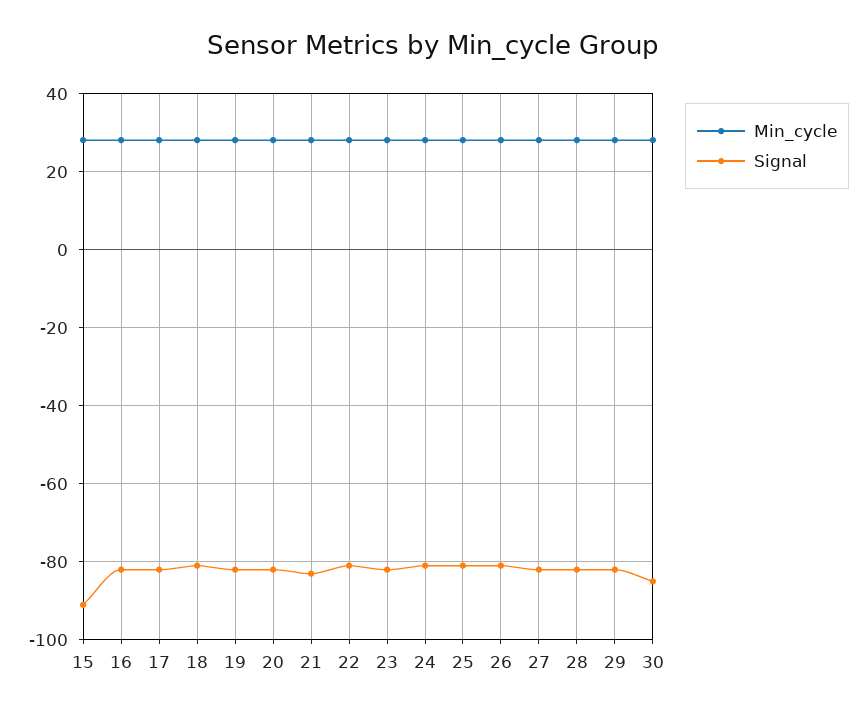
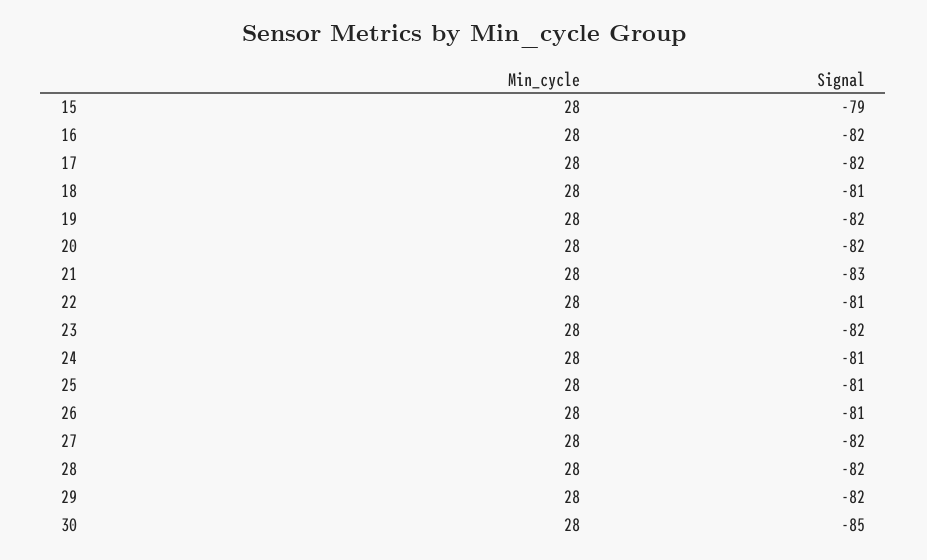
Signal, 15: -90 -> -79

